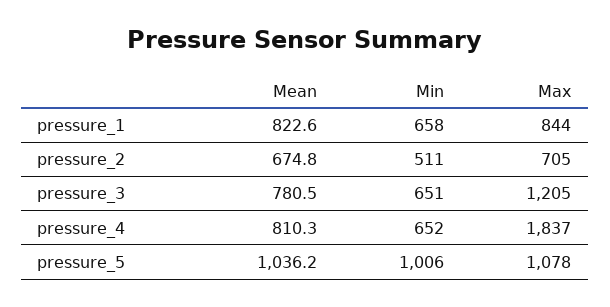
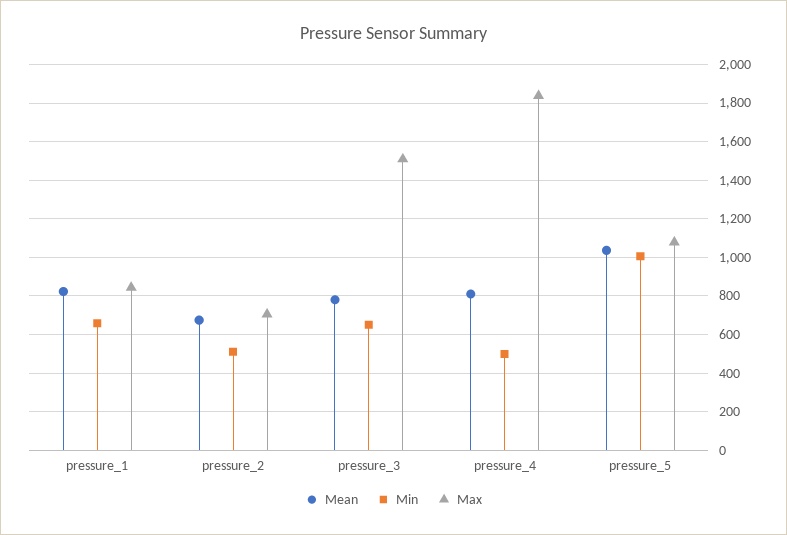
Max, pressure_3: 1205 -> 1500
Min, pressure_4: 652 -> 500

